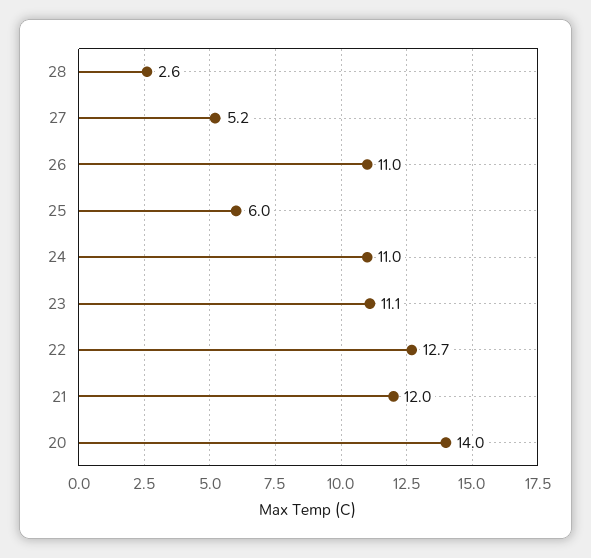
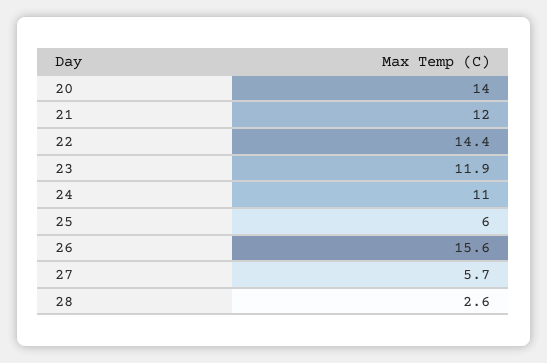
27: 5.2 -> 5.7
26: 11 -> 15.6
23: 11.1 -> 11.9
22: 12.7 -> 14.4

